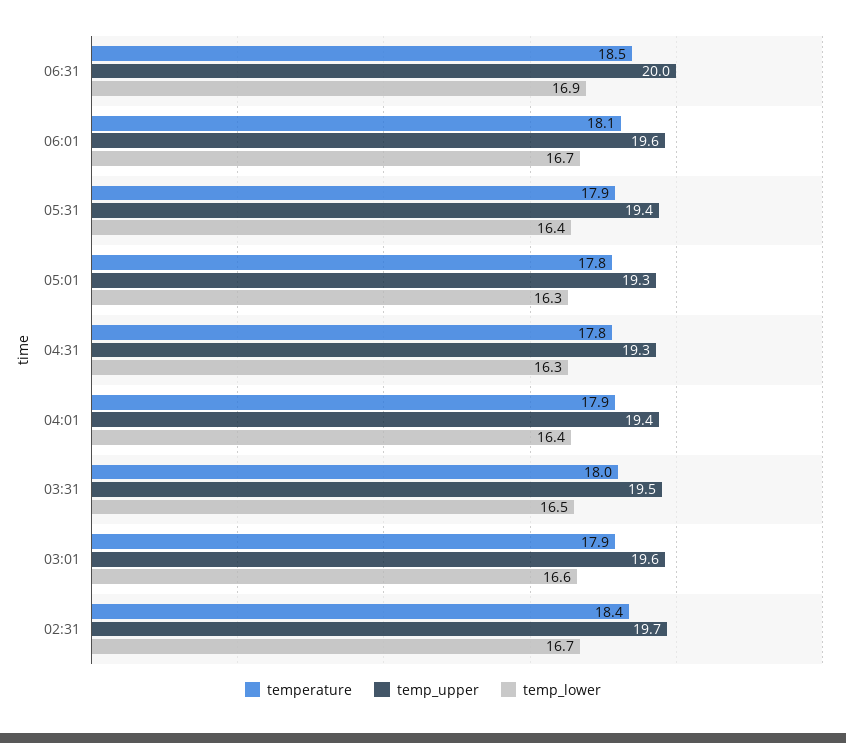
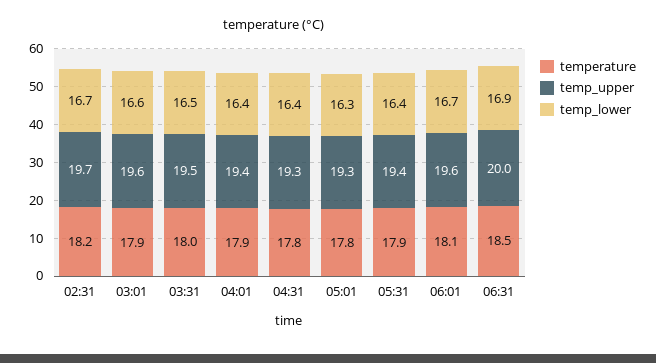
temp_lower, 04:31: 16.3 -> 16.4
temperature, 02:31: 18.4 -> 18.2

